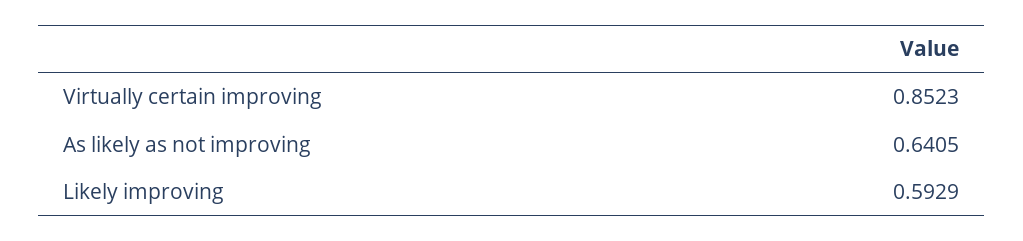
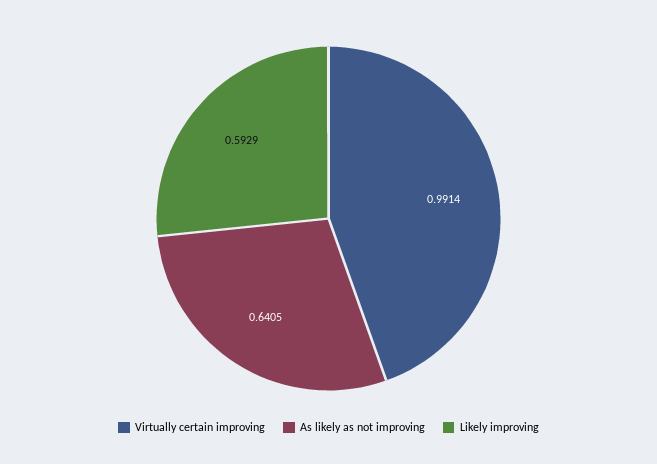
Virtually certain improving: 0.8523 -> 0.9914

